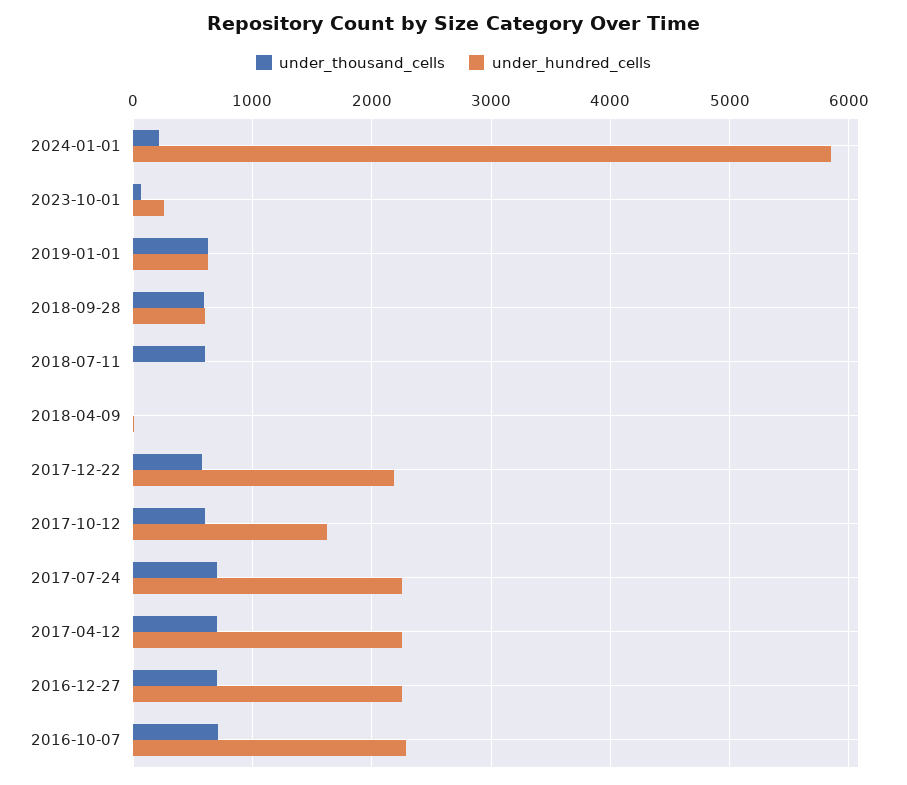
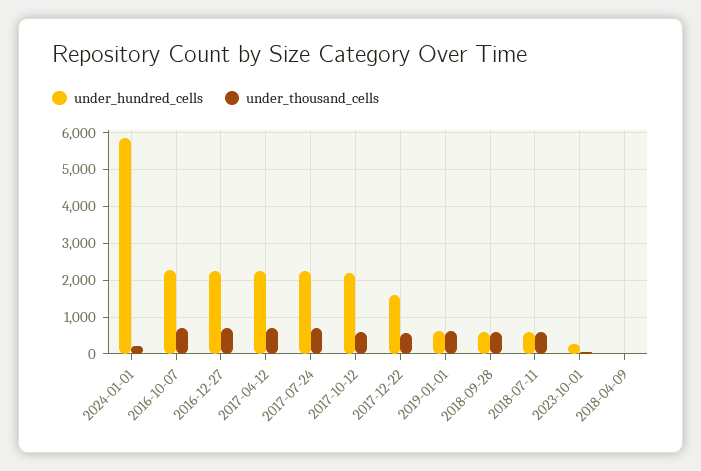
under_hundred_cells, 2018-07-11: 0 -> 600
under_hundred_cells, 2017-12-22: 2200 -> 1600
under_hundred_cells, 2017-10-12: 1600 -> 2200

